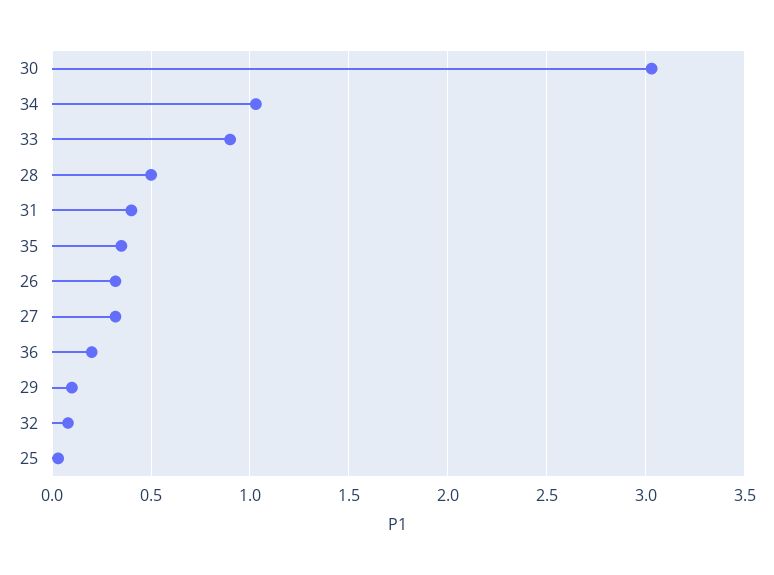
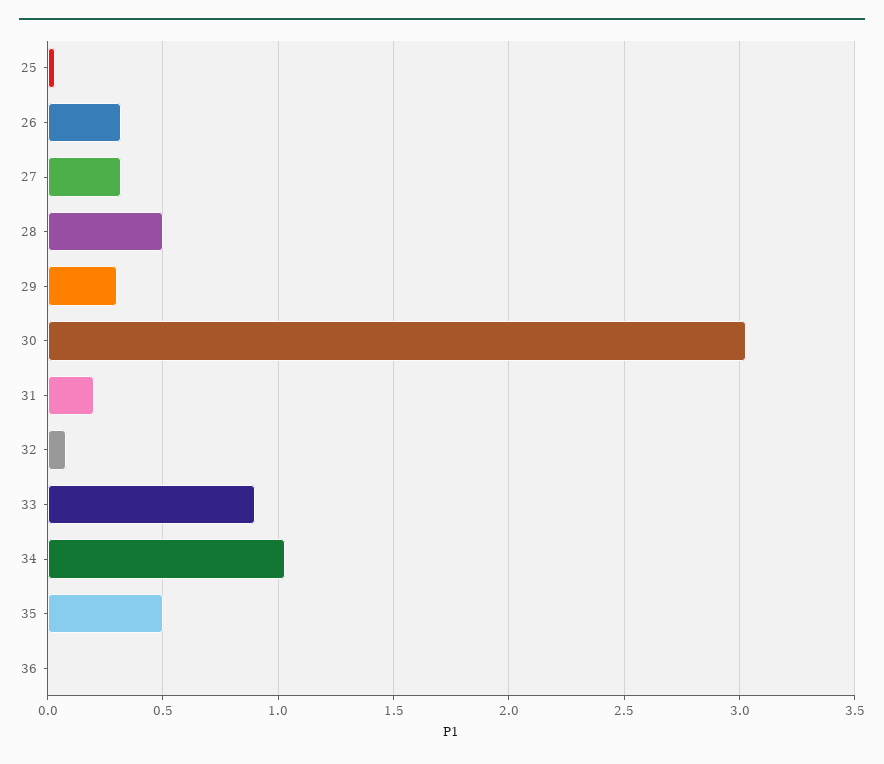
31: 0.4 -> 0.2
35: 0.35 -> 0.5
36: 0.2 -> 0
29: 0.1 -> 0.3

